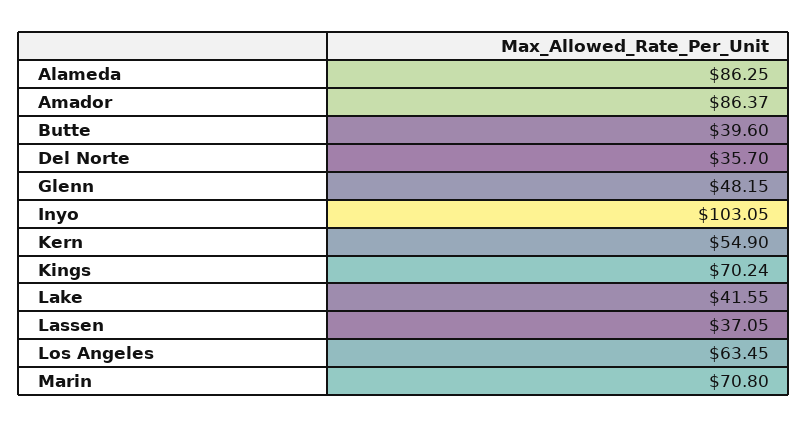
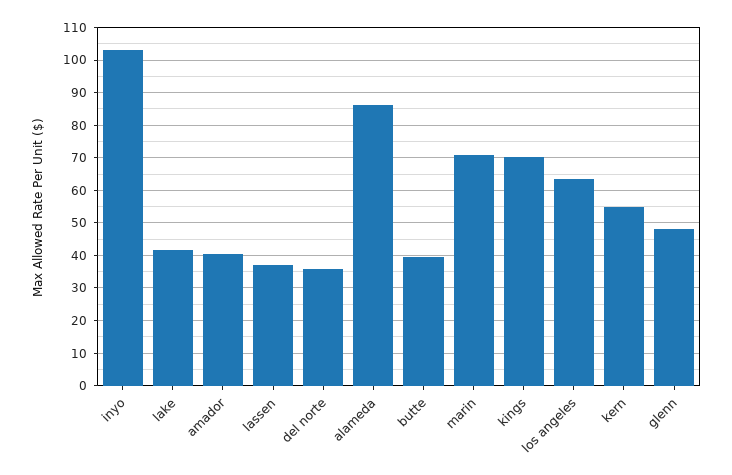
Amador: 86.37 -> 40

